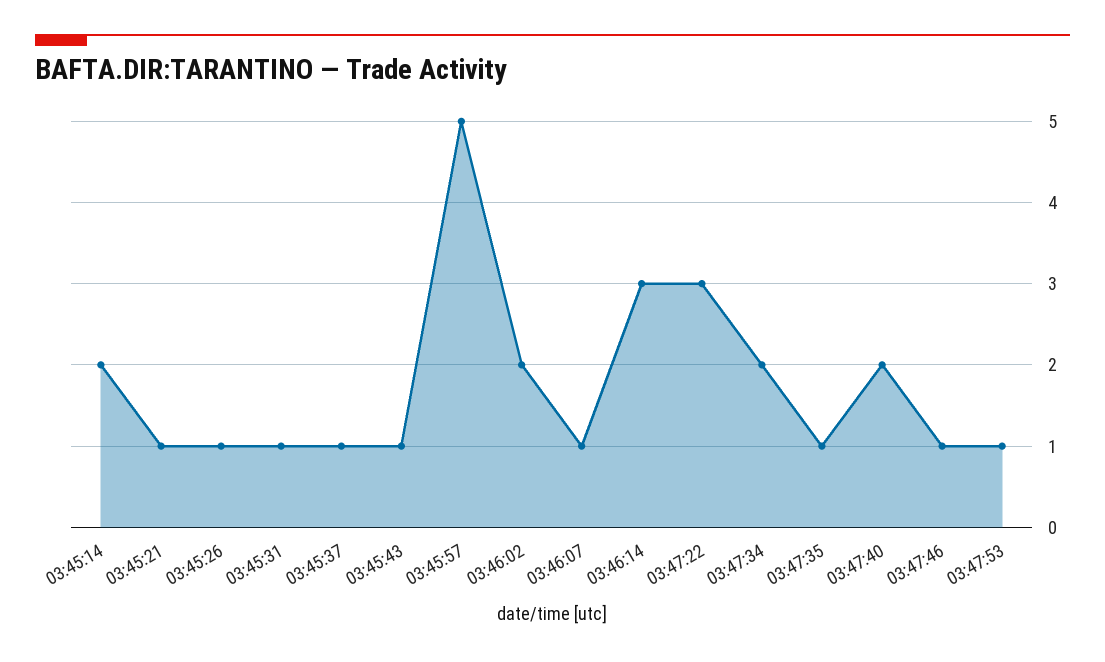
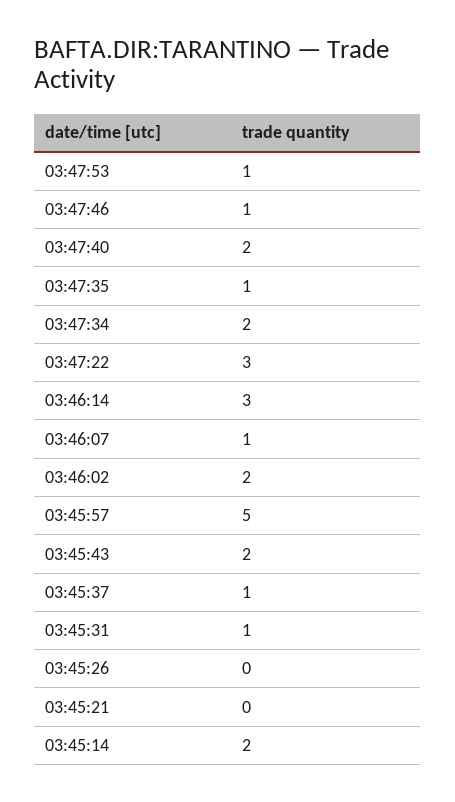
03:45:21: 1 -> 0
03:45:26: 1 -> 0
03:45:43: 1 -> 2

